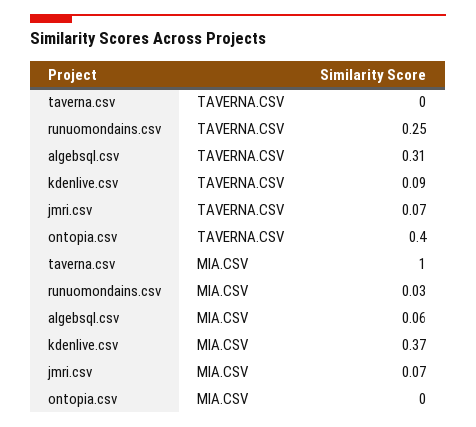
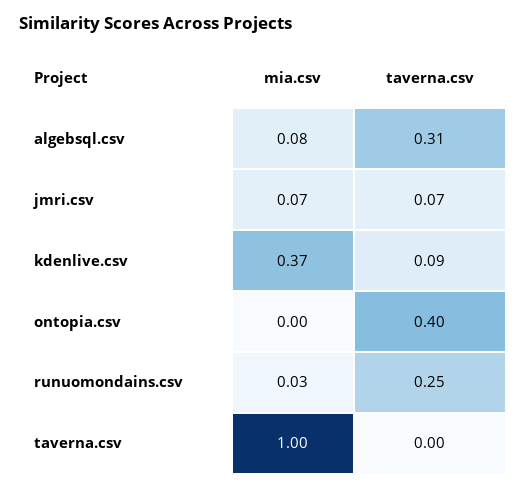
algebsql.csv, MIA.CSV: 0.06 -> 0.08

